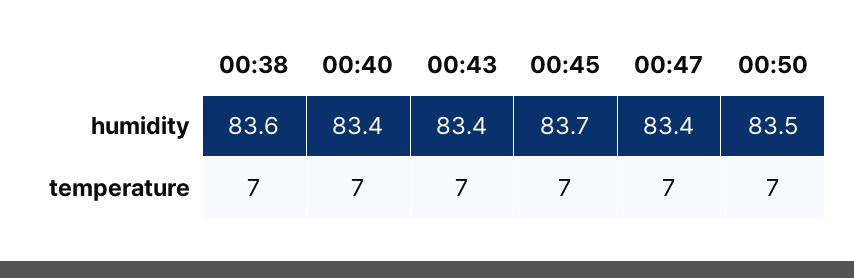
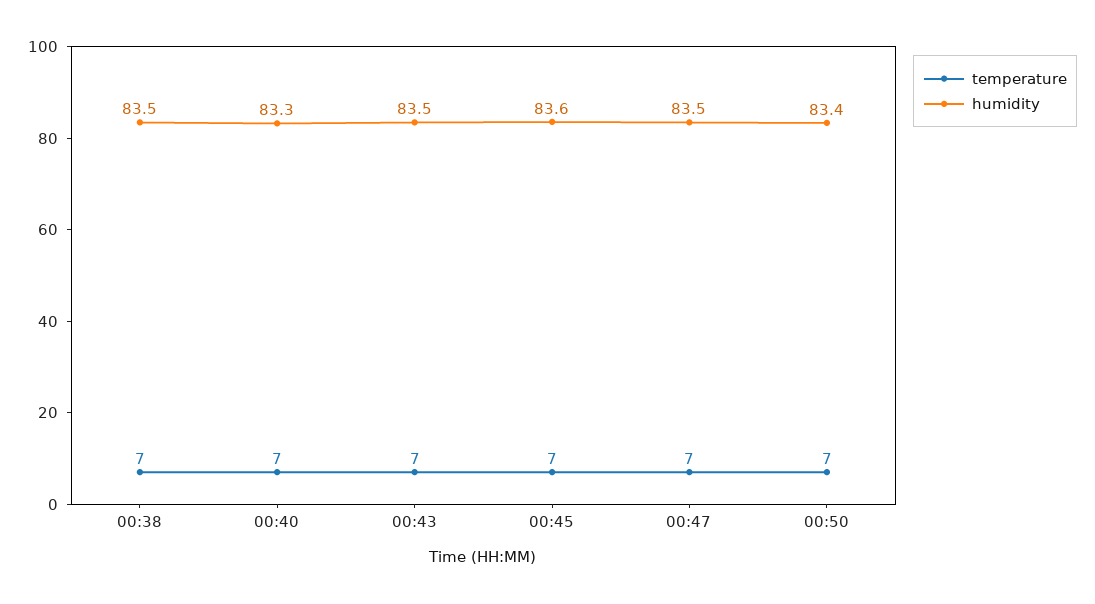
humidity, 00:38: 83.6 -> 83.5
humidity, 00:40: 83.4 -> 83.3
humidity, 00:43: 83.4 -> 83.5
humidity, 00:45: 83.7 -> 83.6
humidity, 00:47: 83.4 -> 83.5
humidity, 00:50: 83.5 -> 83.4

